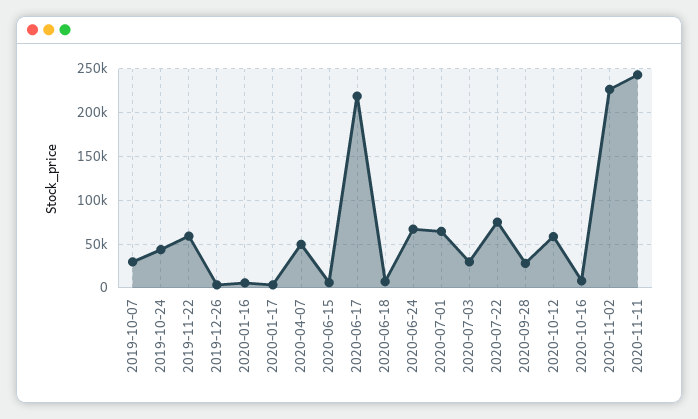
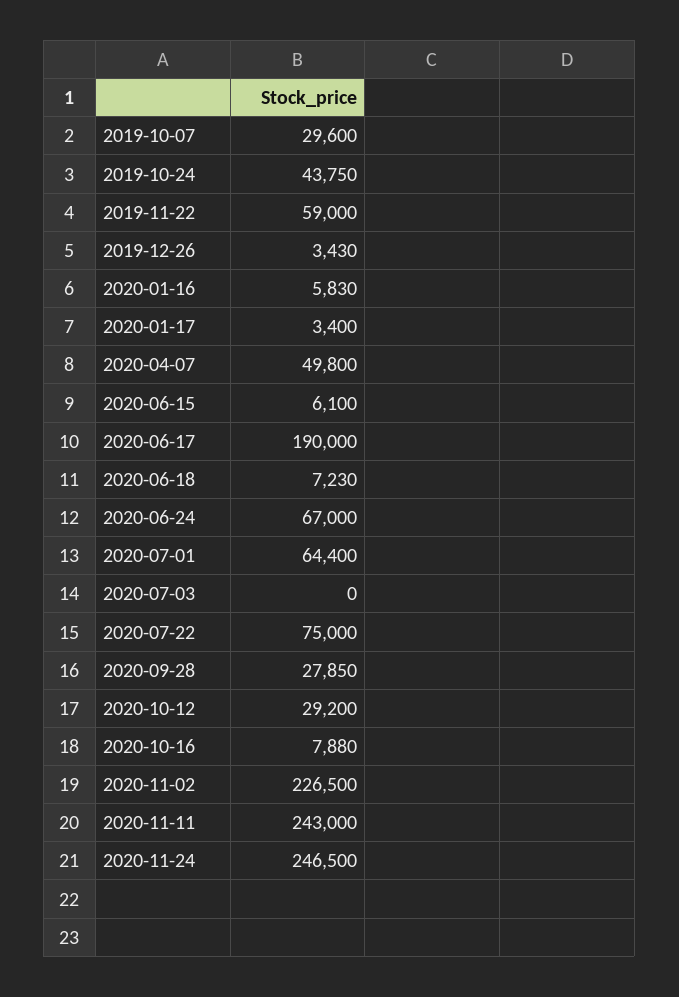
2020-06-17: 220000 -> 190000
2020-07-03: 30000 -> 0
2020-10-12: 60000 -> 29200
2020-11-24: none -> 246500

